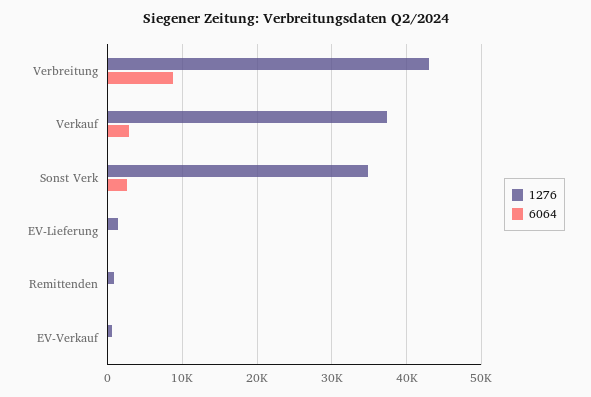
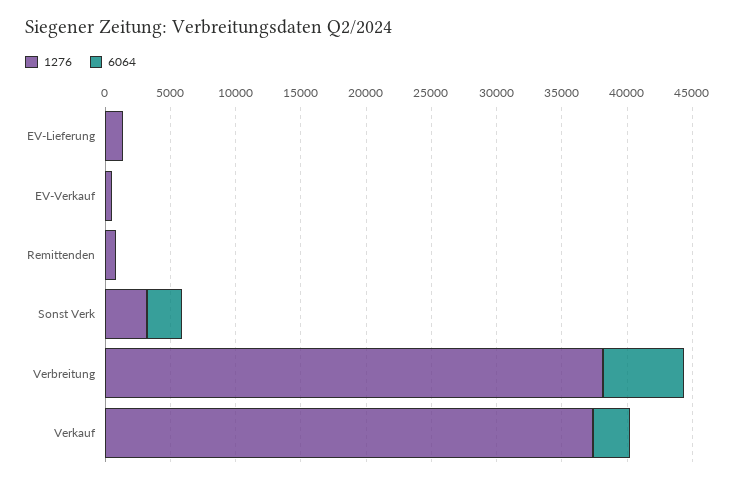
1276, Verbreitung: 43000 -> 38000
6064, Verbreitung: 9000 -> 6000
1276, Sonst Verk: 35000 -> 3000

